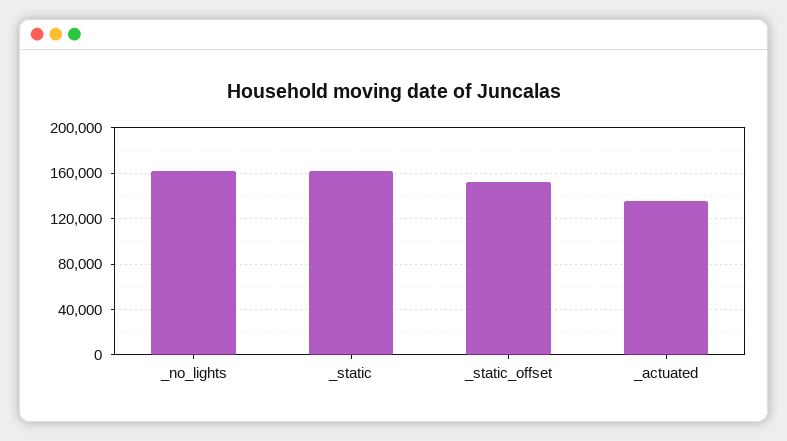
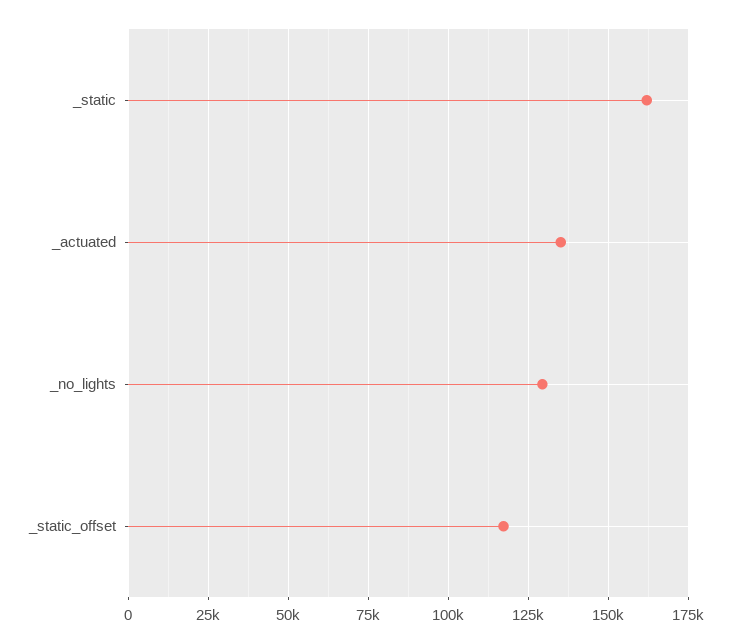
_no_lights: 160000 -> 130000
_static_offset: 150000 -> 117500

